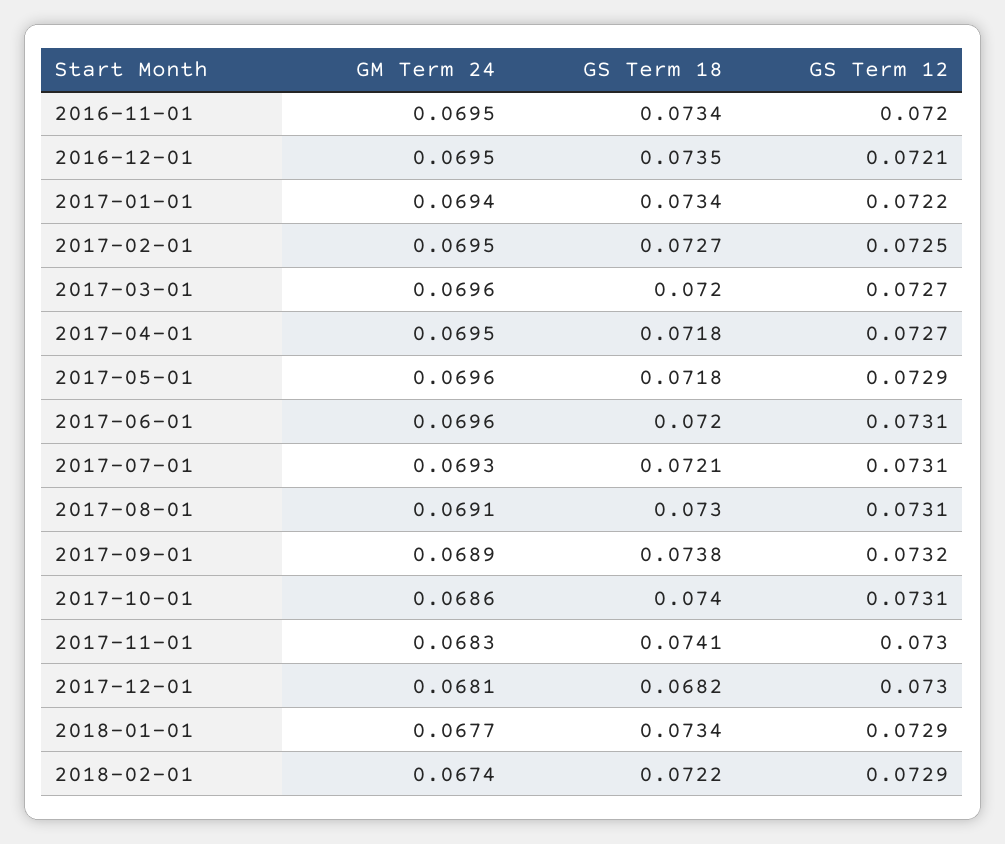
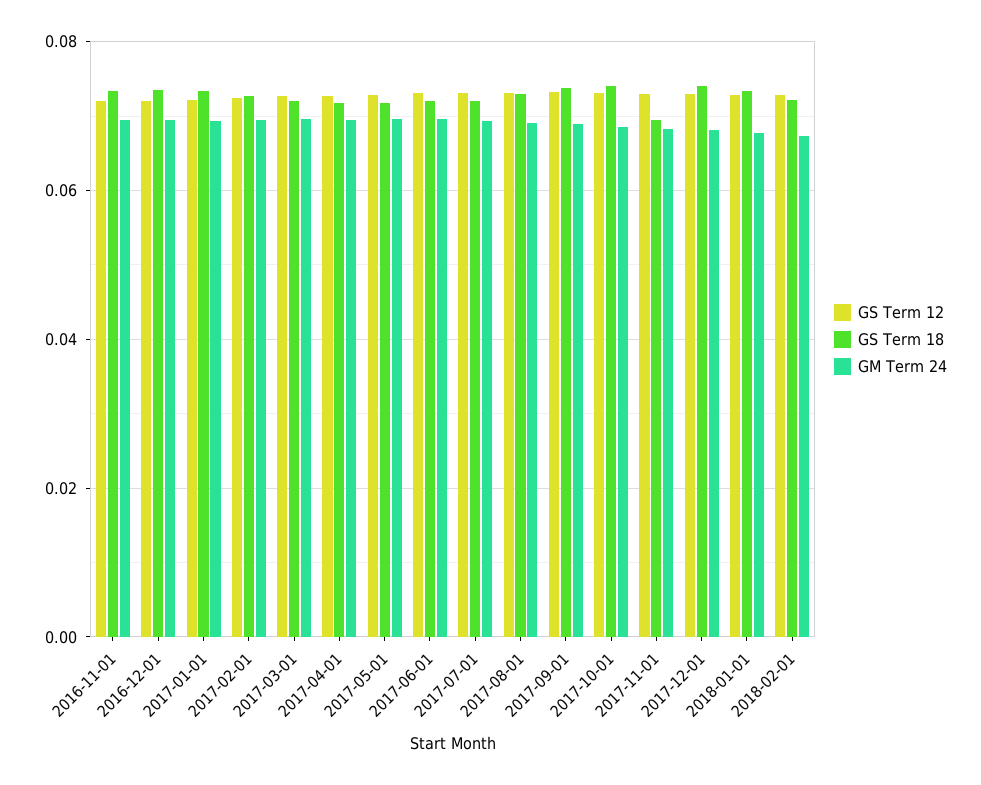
GS Term 18, 2017-11-01: 0.0741 -> 0.07
GS Term 18, 2017-12-01: 0.0682 -> 0.074

